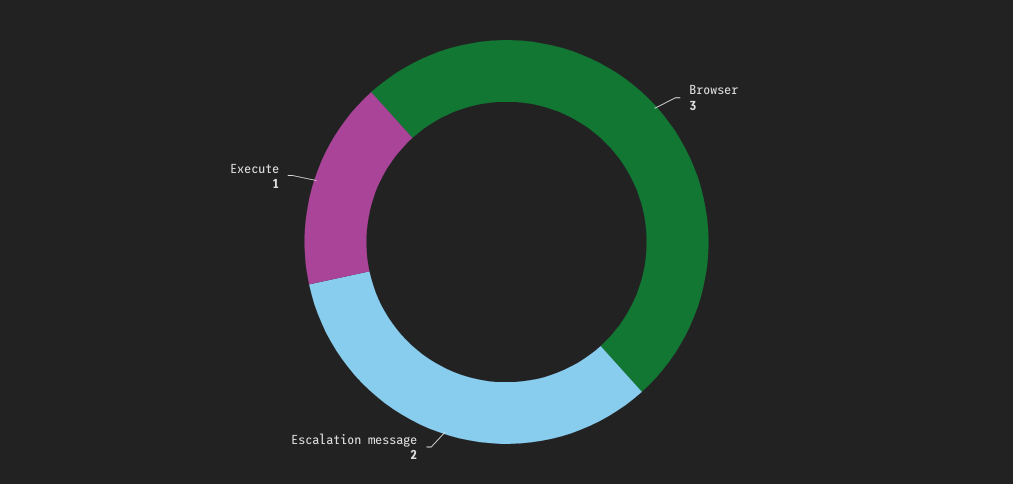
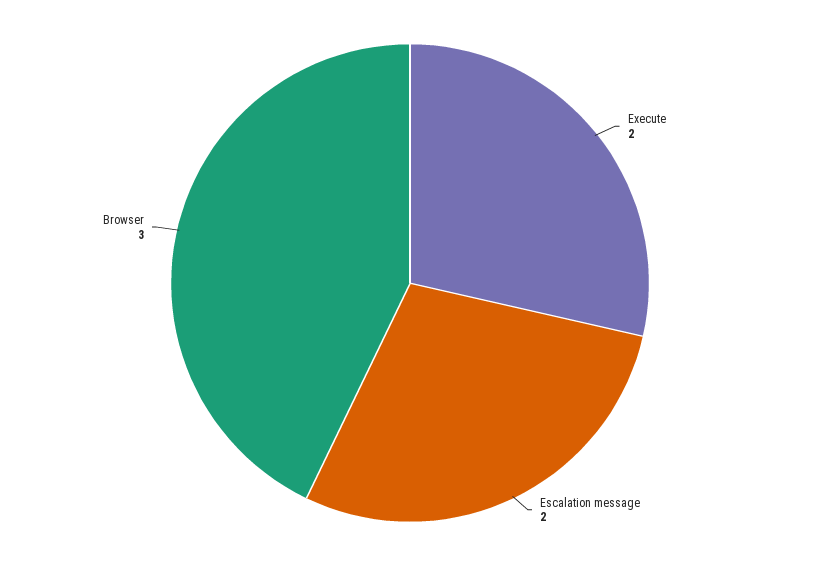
Execute: 1 -> 2

